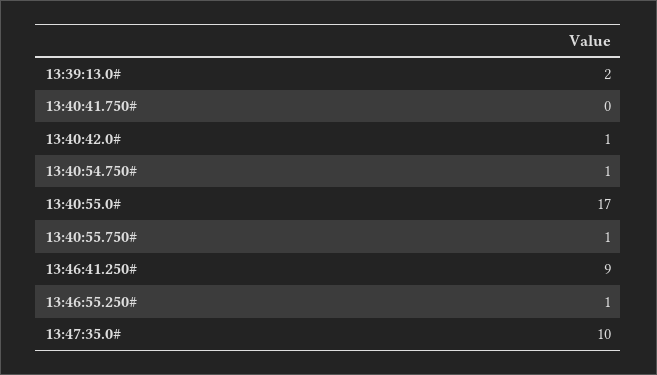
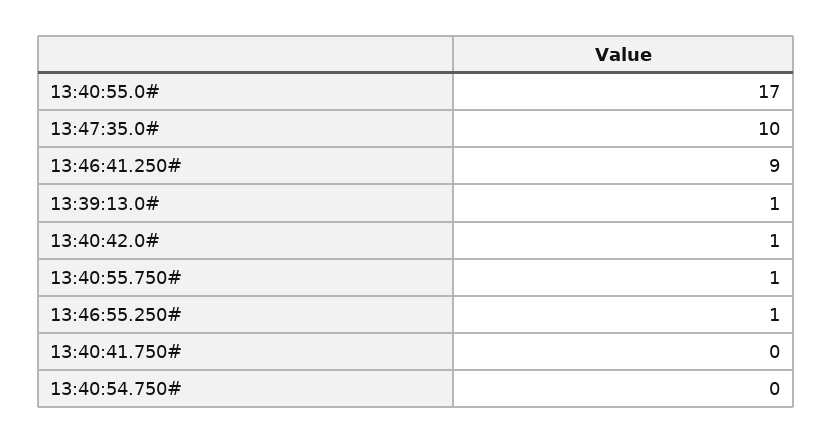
13:39:13.0#: 2 -> 1
13:40:54.750#: 1 -> 0

